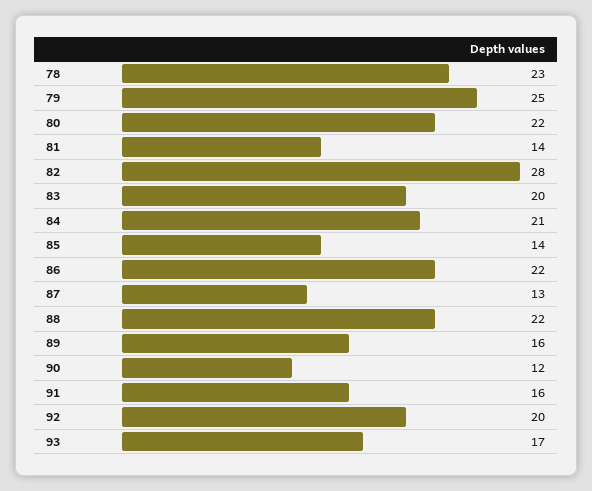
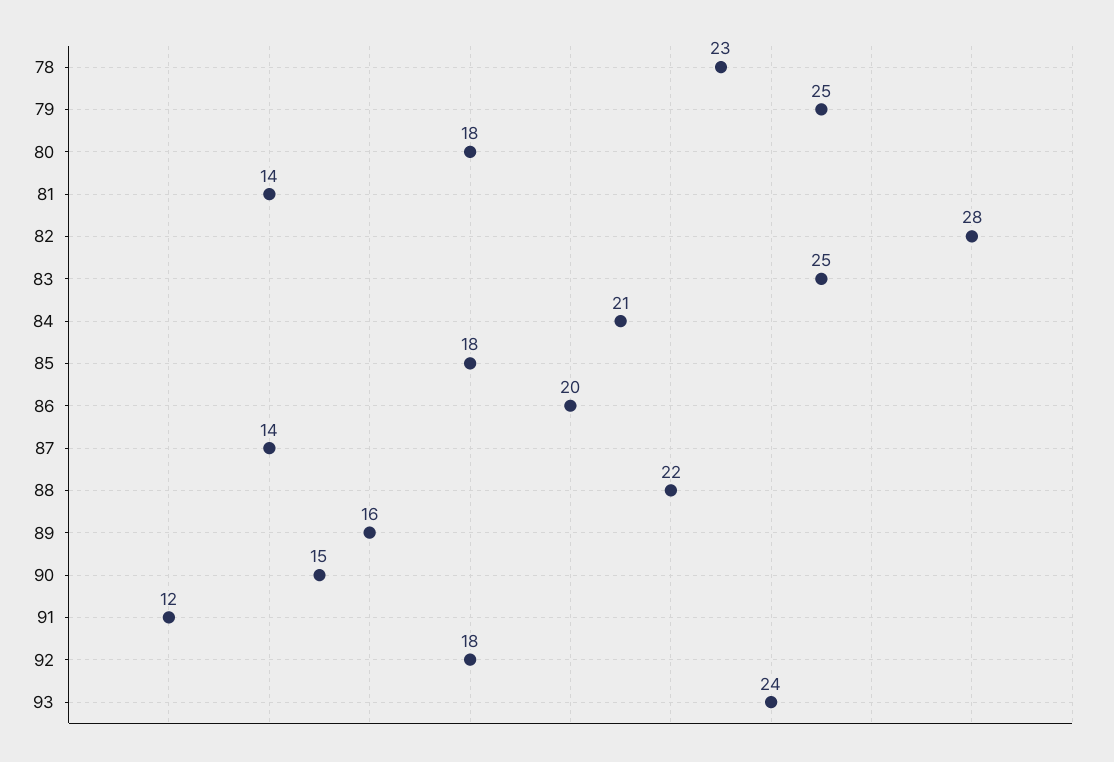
80: 22 -> 18
83: 20 -> 25
85: 14 -> 18
86: 22 -> 20
87: 13 -> 14
90: 12 -> 15
91: 16 -> 12
92: 20 -> 18
93: 17 -> 24

